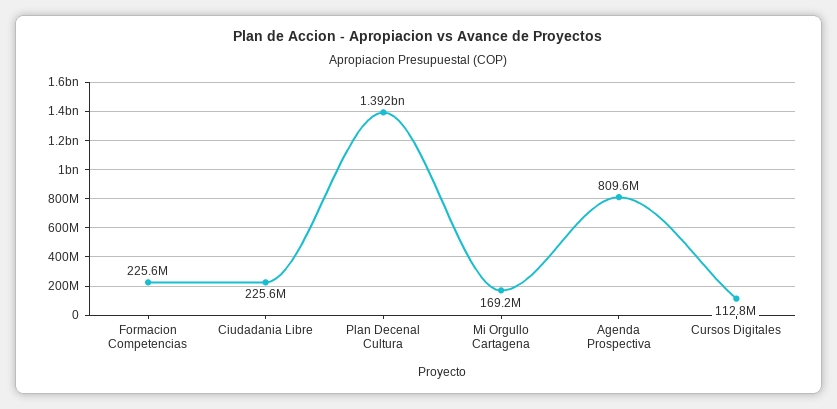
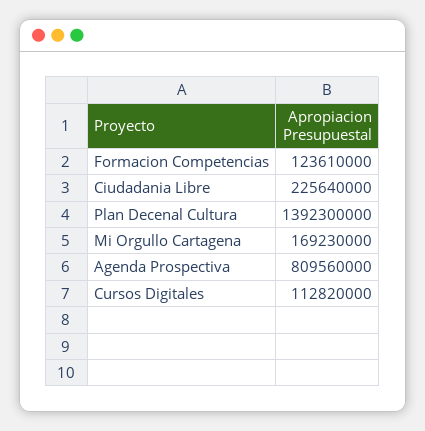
Formacion Competencias: 225600000 -> 123610000

